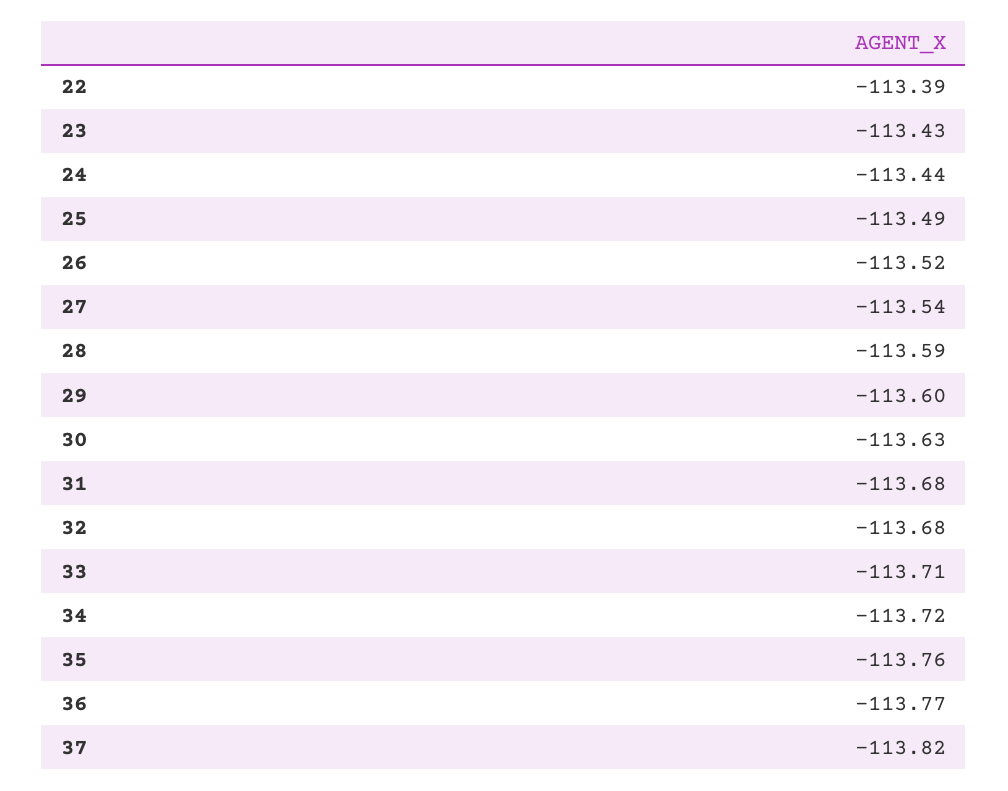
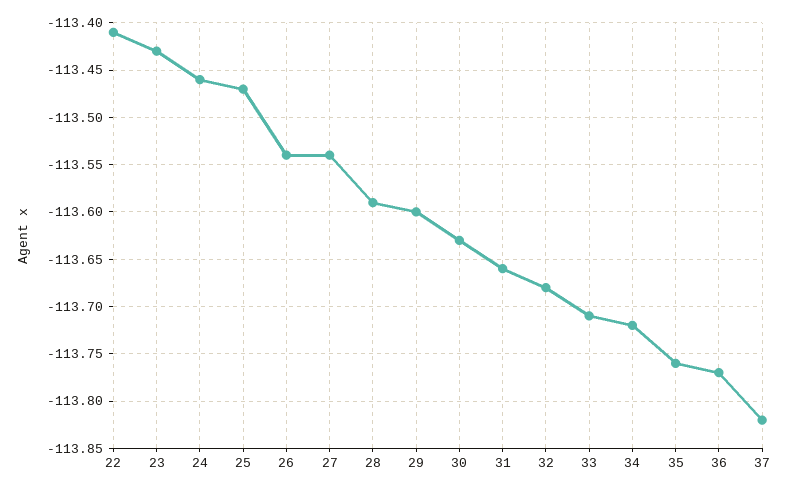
22: -113.39 -> -113.41
24: -113.44 -> -113.46
25: -113.49 -> -113.47
26: -113.52 -> -113.54
31: -113.68 -> -113.66

